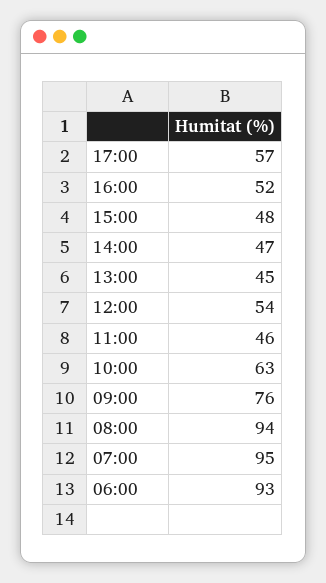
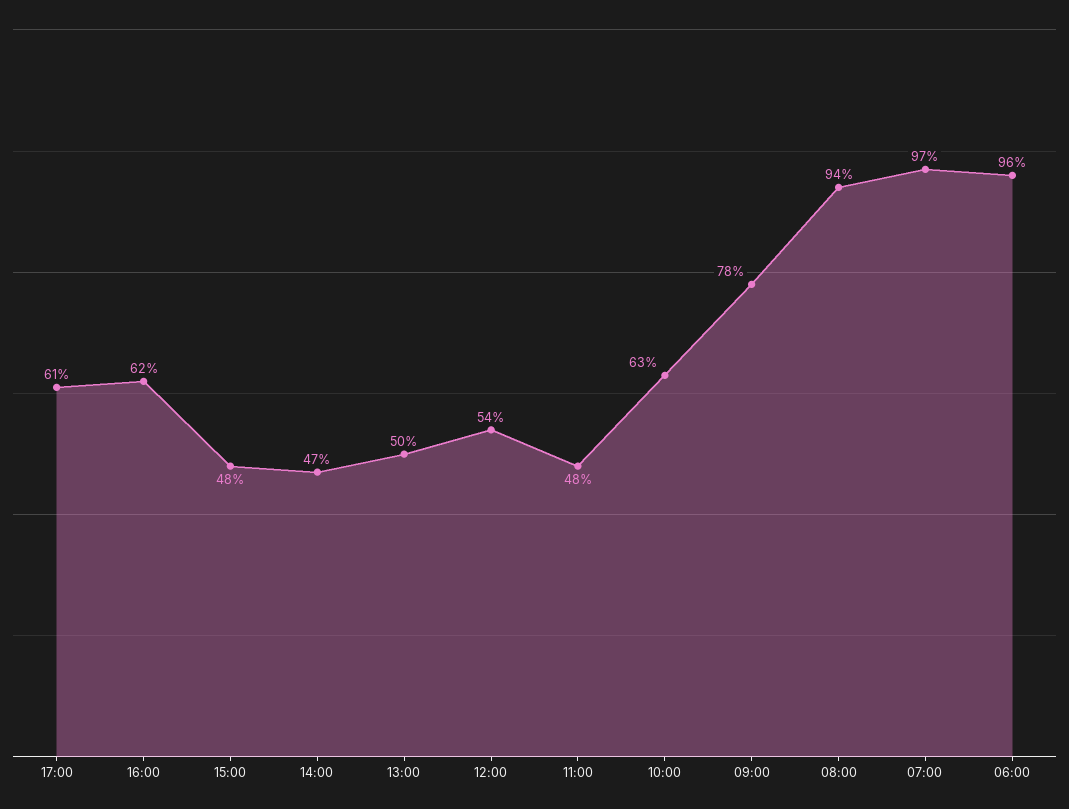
17:00: 57 -> 61
16:00: 52 -> 62
13:00: 45 -> 50
11:00: 46 -> 48
09:00: 76 -> 78
07:00: 95 -> 97
06:00: 93 -> 96

